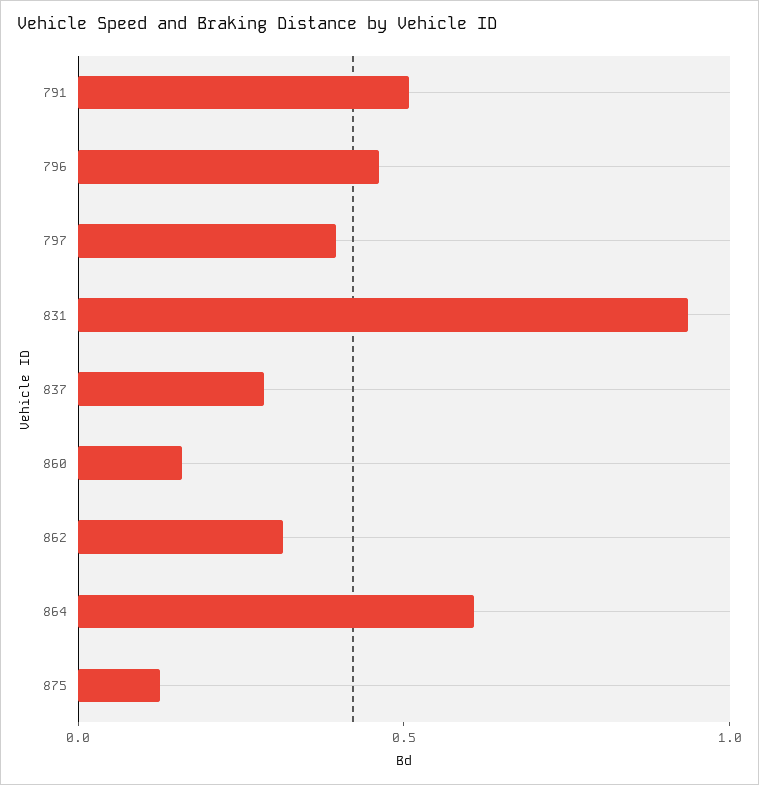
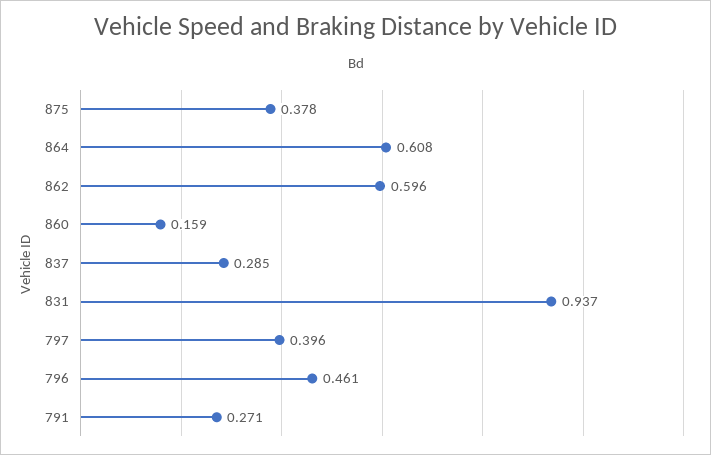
791: 0.5 -> 0.271
862: 0.3 -> 0.596
875: 0.1 -> 0.378

